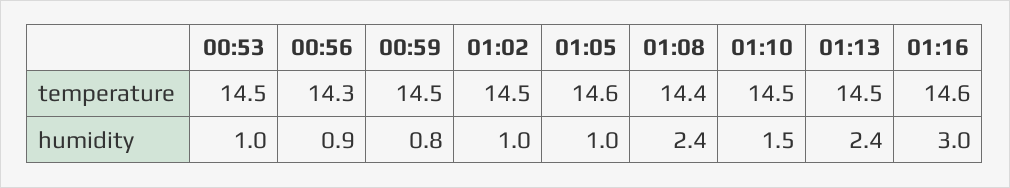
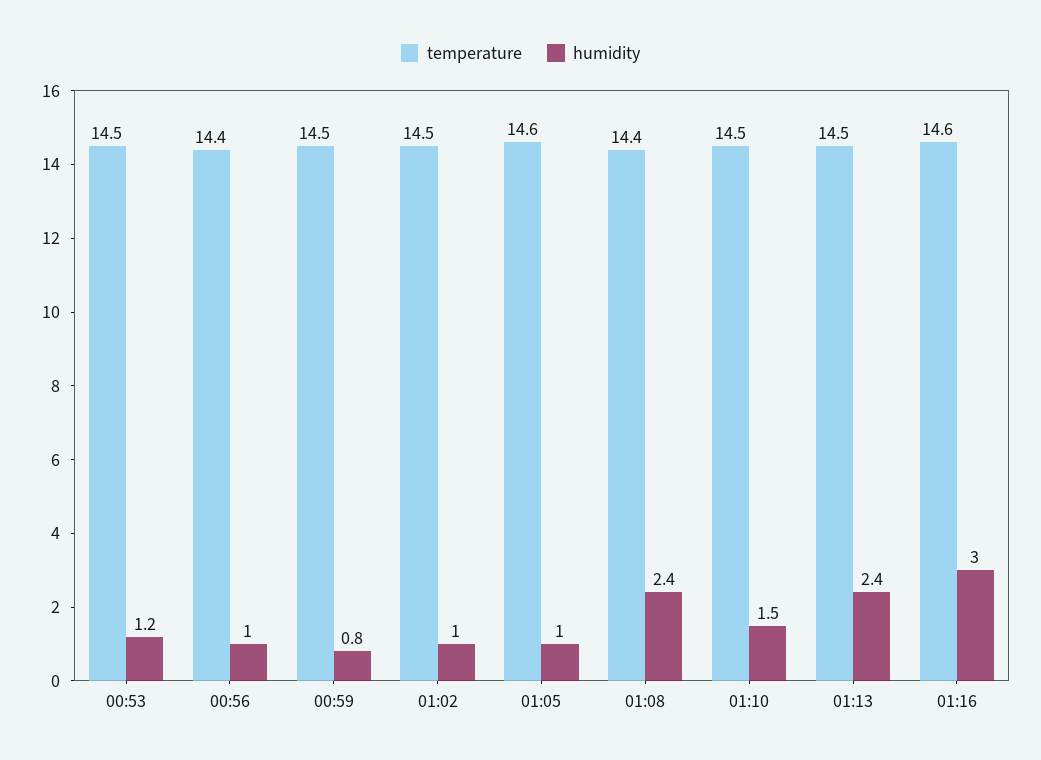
temperature, 00:56: 14.3 -> 14.4
humidity, 00:53: 1 -> 1.2
humidity, 00:56: 0.9 -> 1

